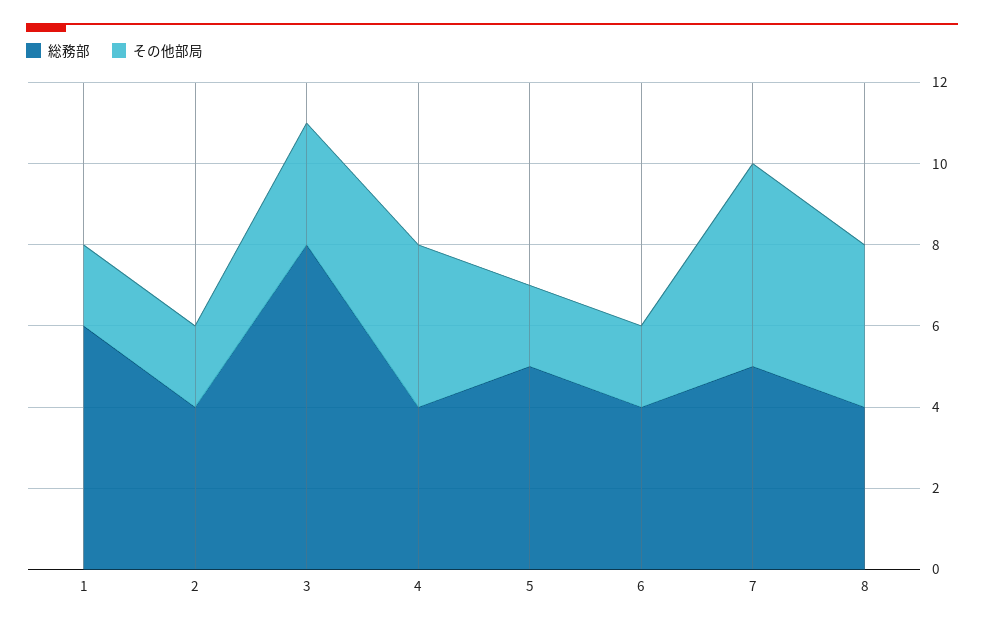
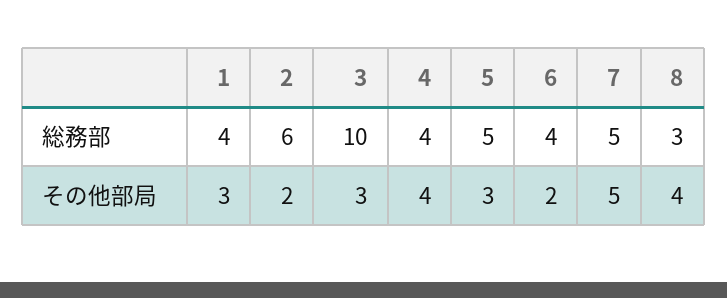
総務部, 1: 6 -> 4
その他部局, 1: 2 -> 3
総務部, 2: 4 -> 6
総務部, 3: 8 -> 10
その他部局, 5: 2 -> 3
総務部, 8: 4 -> 3

